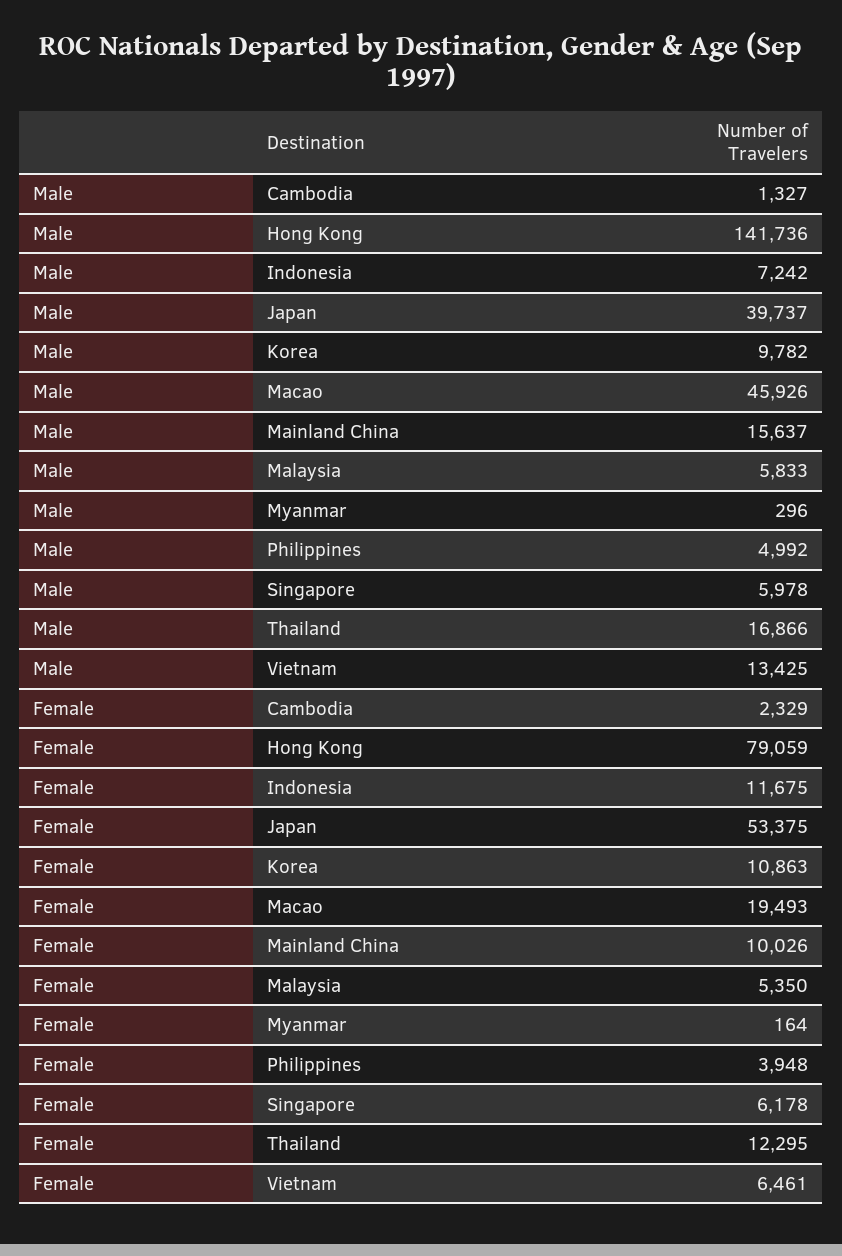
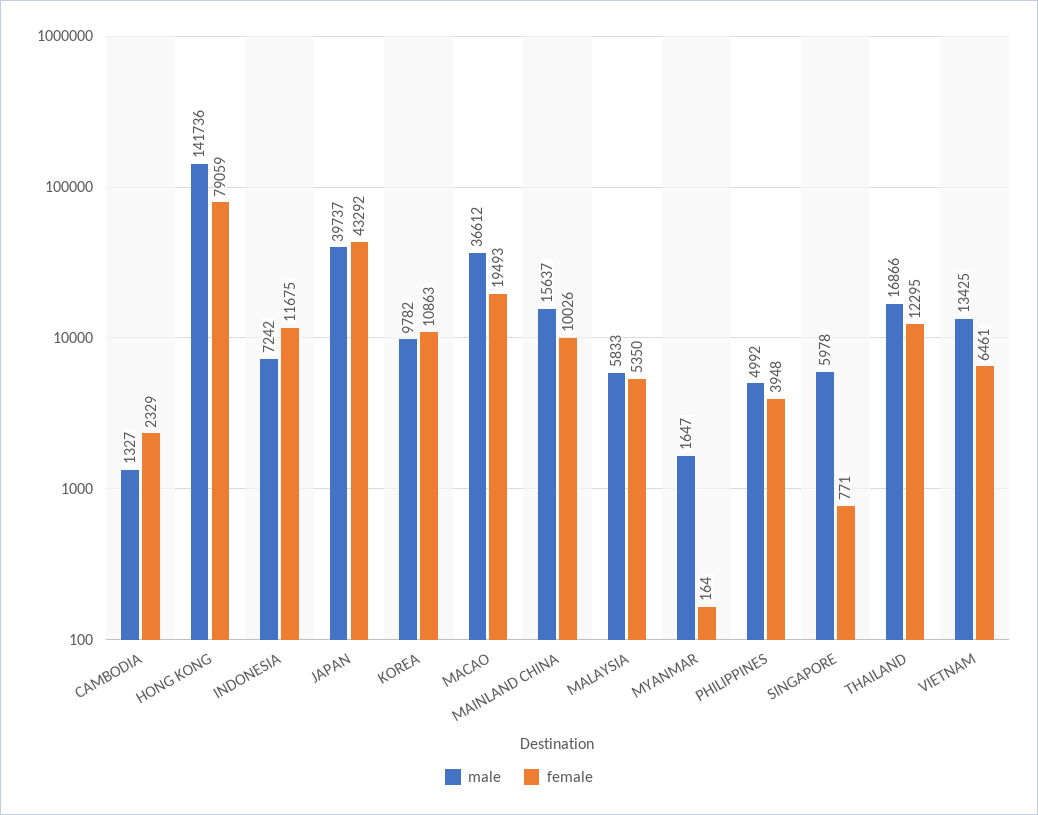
Male, Macao: 45926 -> 36612
Male, Myanmar: 296 -> 1647
Female, Japan: 53375 -> 43292
Female, Singapore: 6178 -> 771

